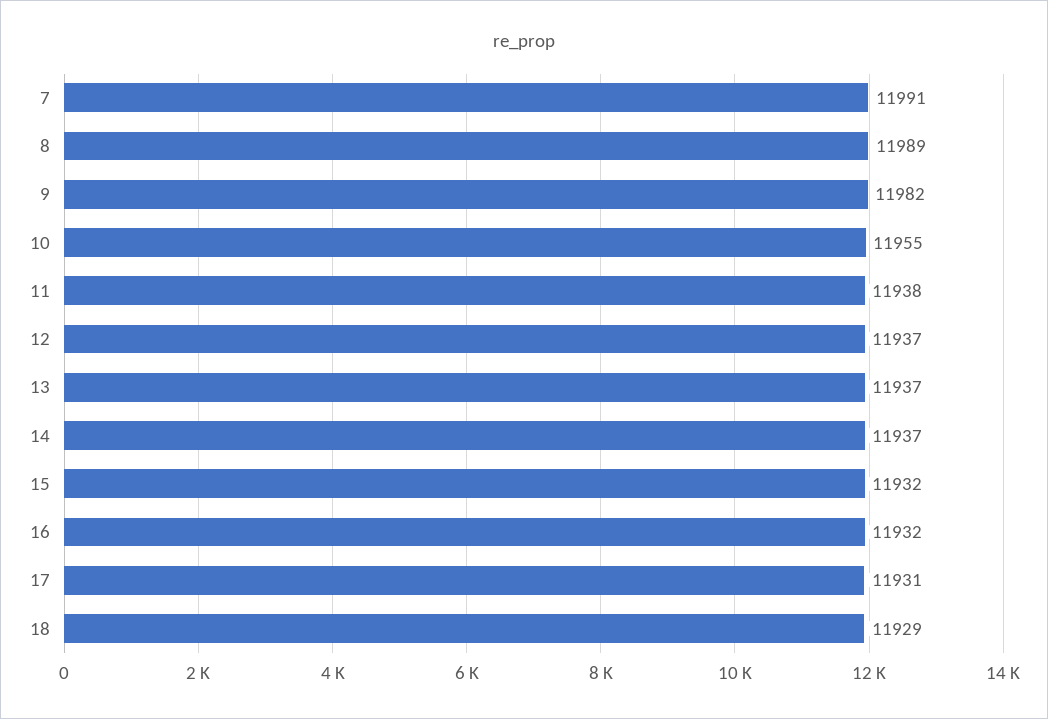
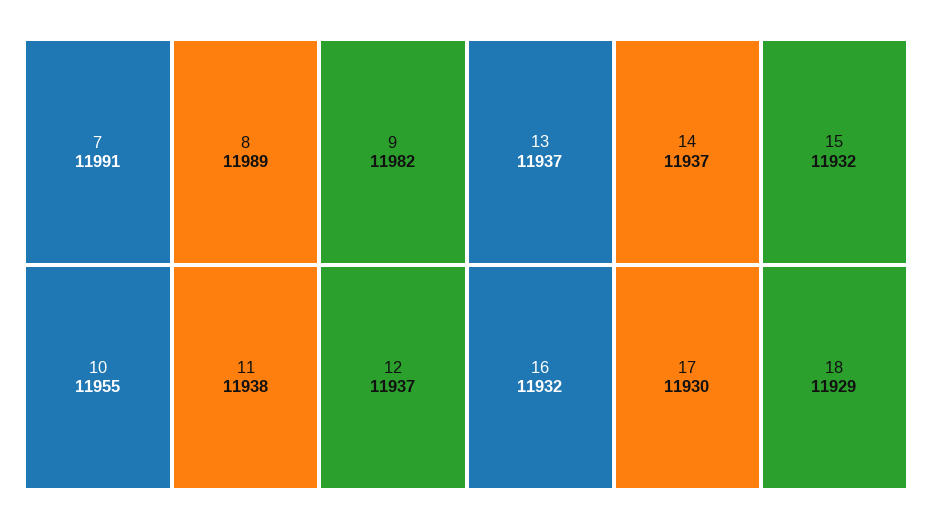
17: 11931 -> 11930

